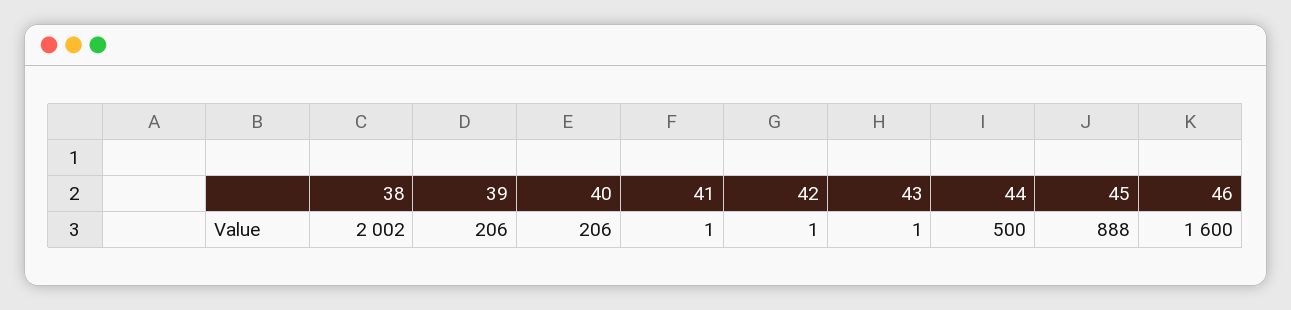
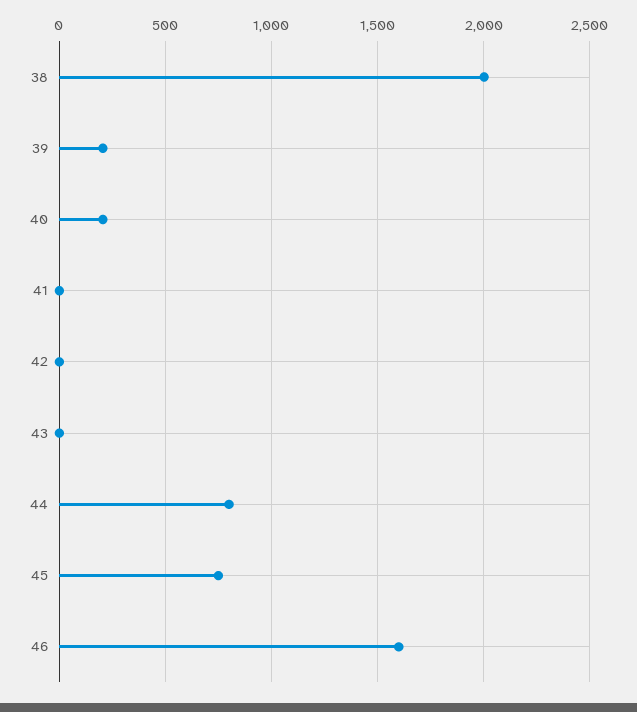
44: 500 -> 800
45: 888 -> 750

